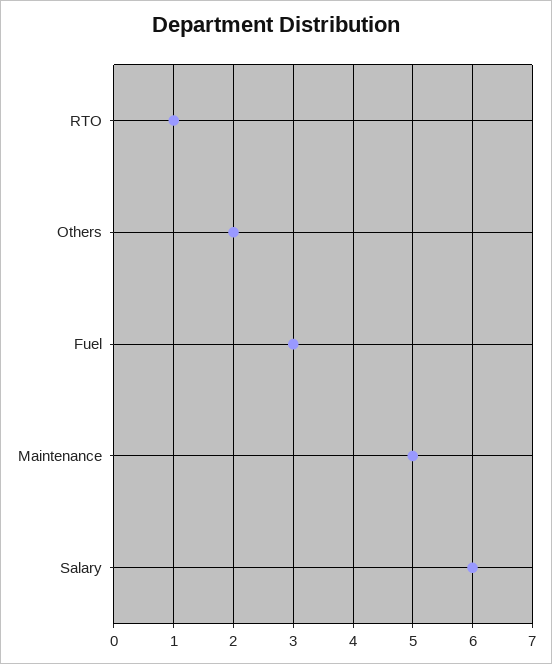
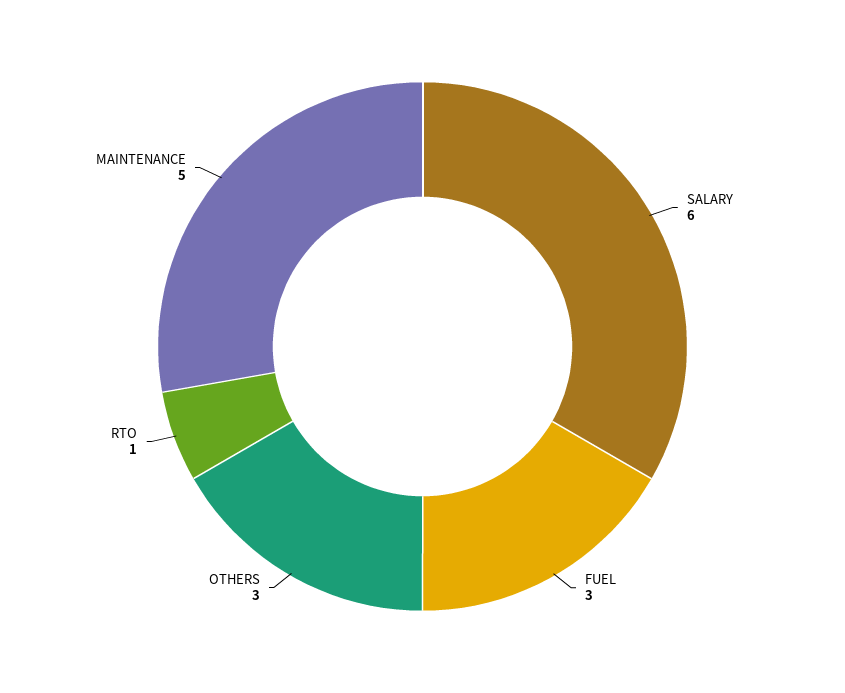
Others: 2 -> 3

